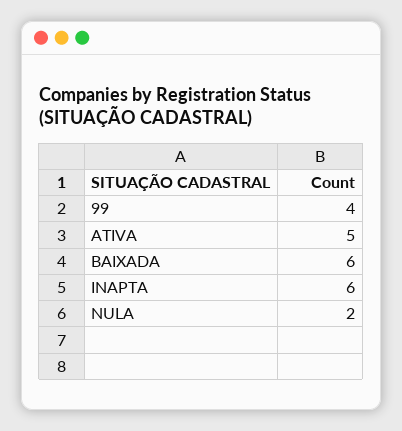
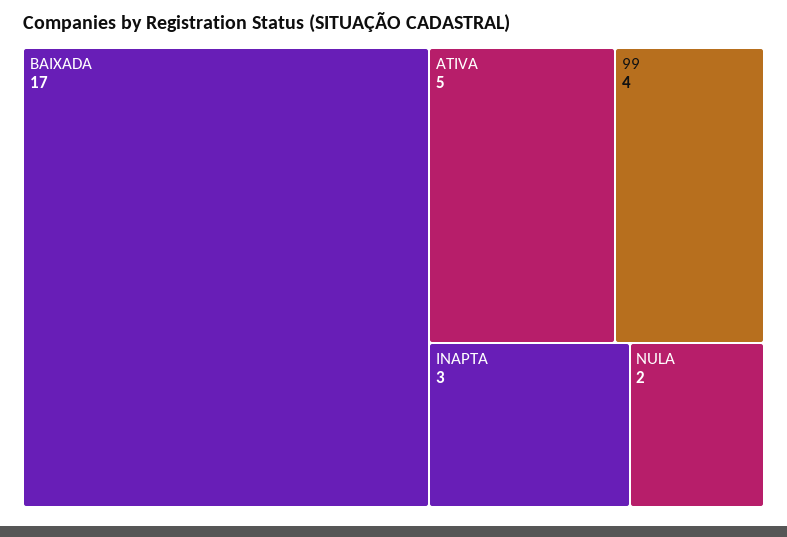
BAIXADA: 6 -> 17
INAPTA: 6 -> 3

